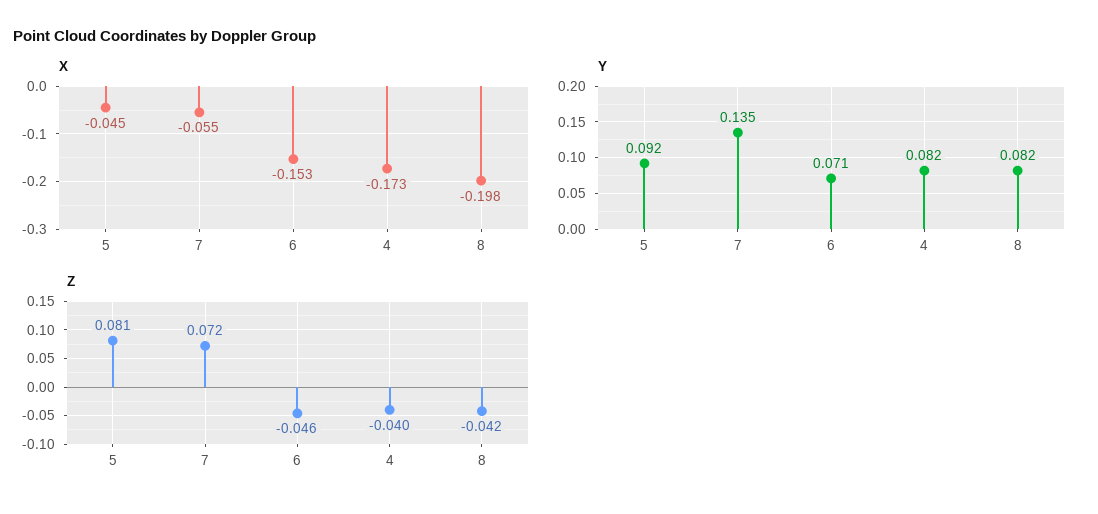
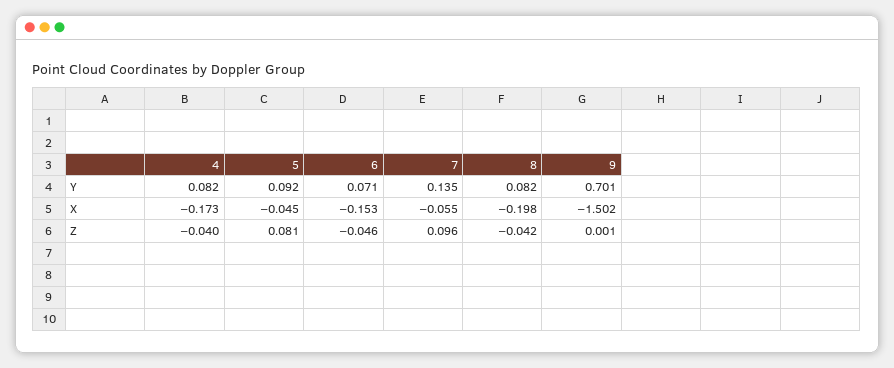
Z, 7: 0.072 -> 0.096
Y, 9: none -> 0.701
X, 9: none -> -1.502
Z, 9: none -> 0.001

